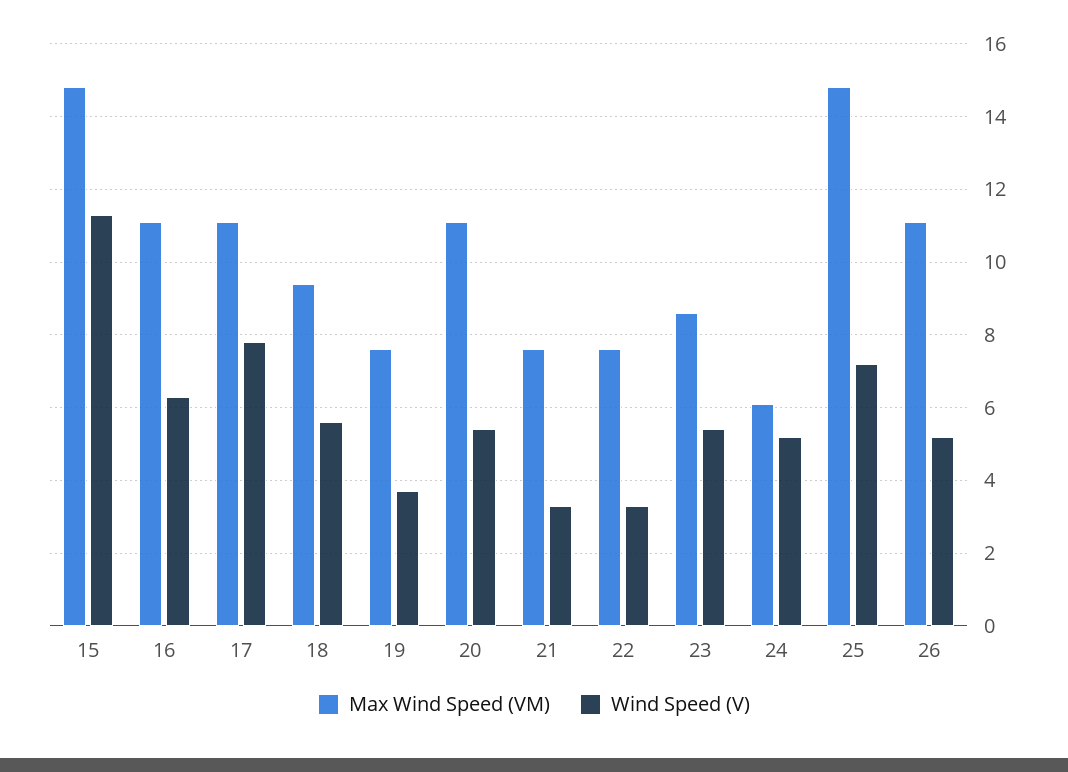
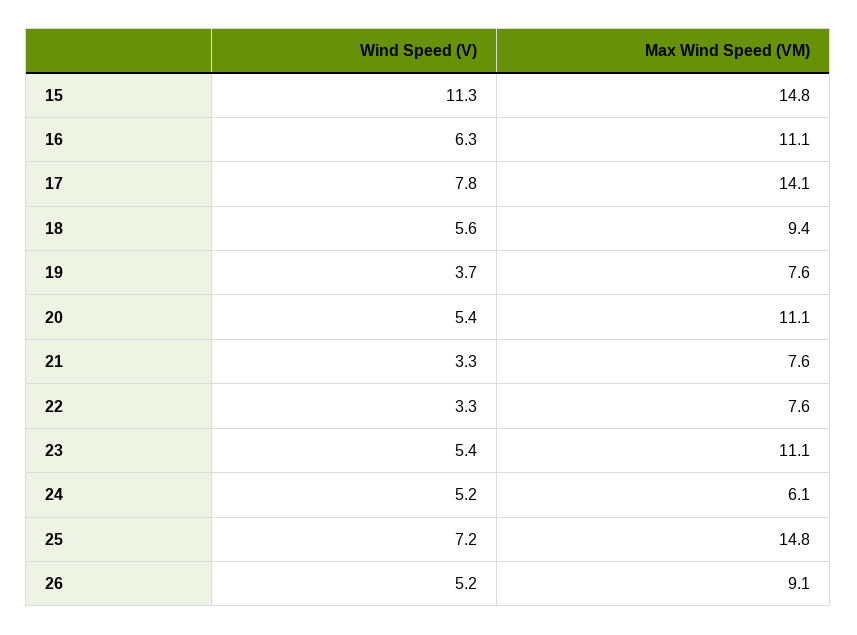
Max Wind Speed (VM), 17: 11 -> 14.1
Max Wind Speed (VM), 23: 8.5 -> 11.1
Max Wind Speed (VM), 26: 11 -> 9.1

